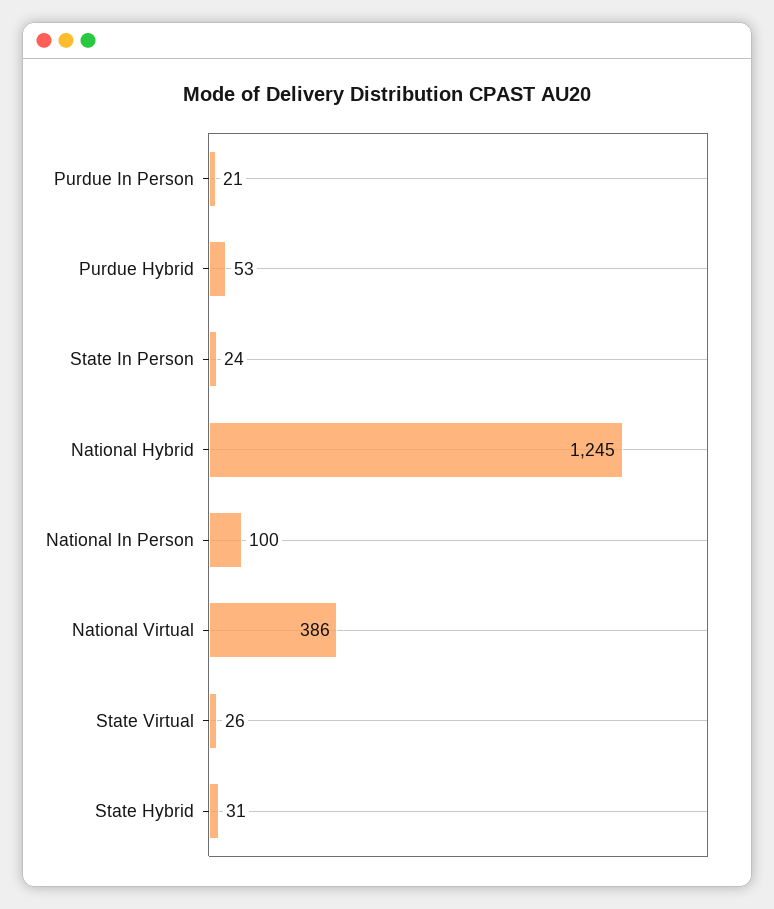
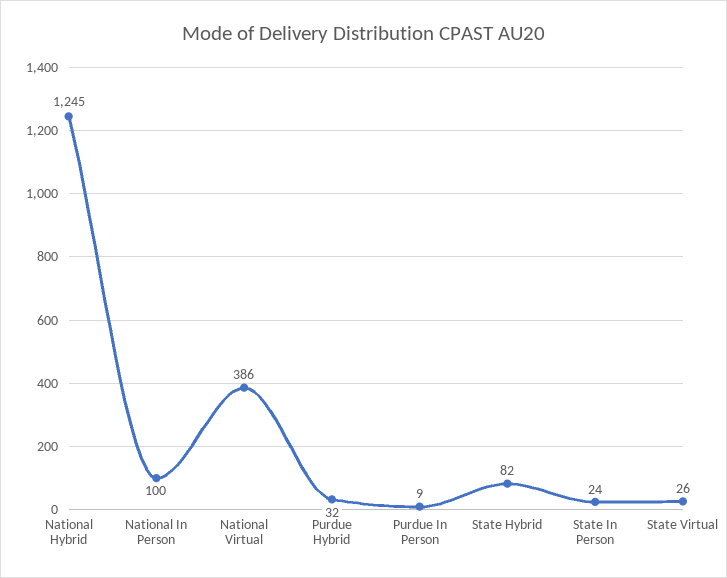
Purdue In Person: 21 -> 9
Purdue Hybrid: 53 -> 32
State Hybrid: 31 -> 82

